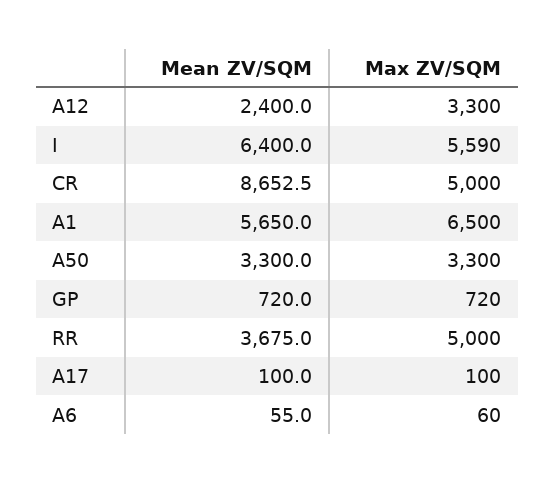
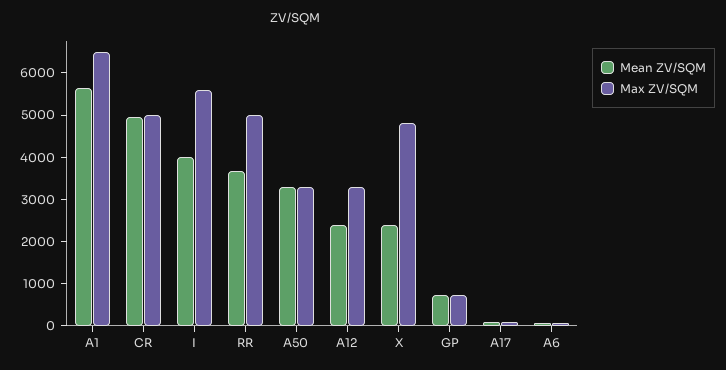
Mean ZV/SQM, I: 6400 -> 4000
Mean ZV/SQM, CR: 8652.5 -> 5000
Mean ZV/SQM, X: none -> 2400
Max ZV/SQM, X: none -> 4800

